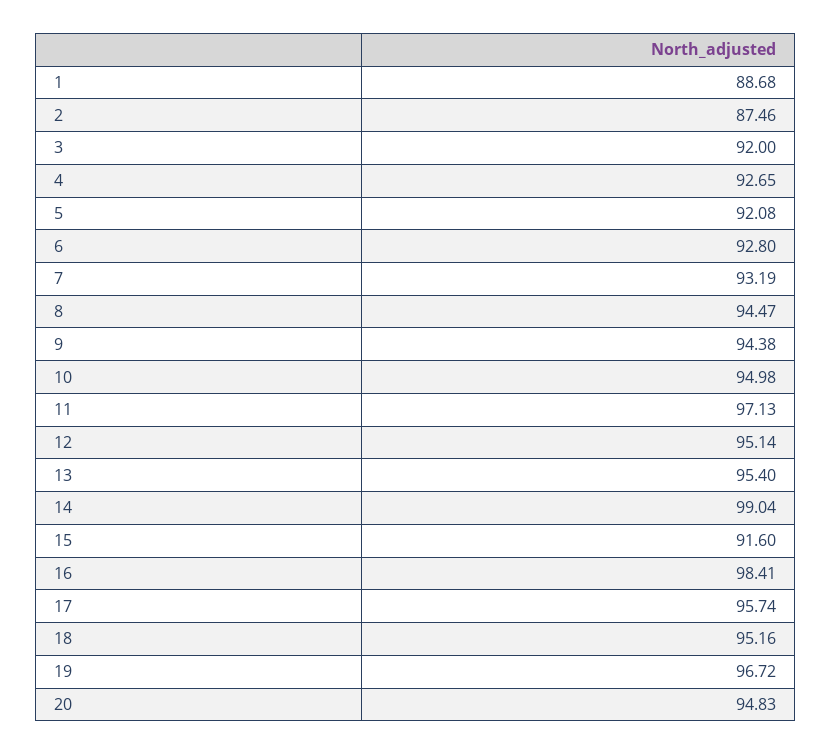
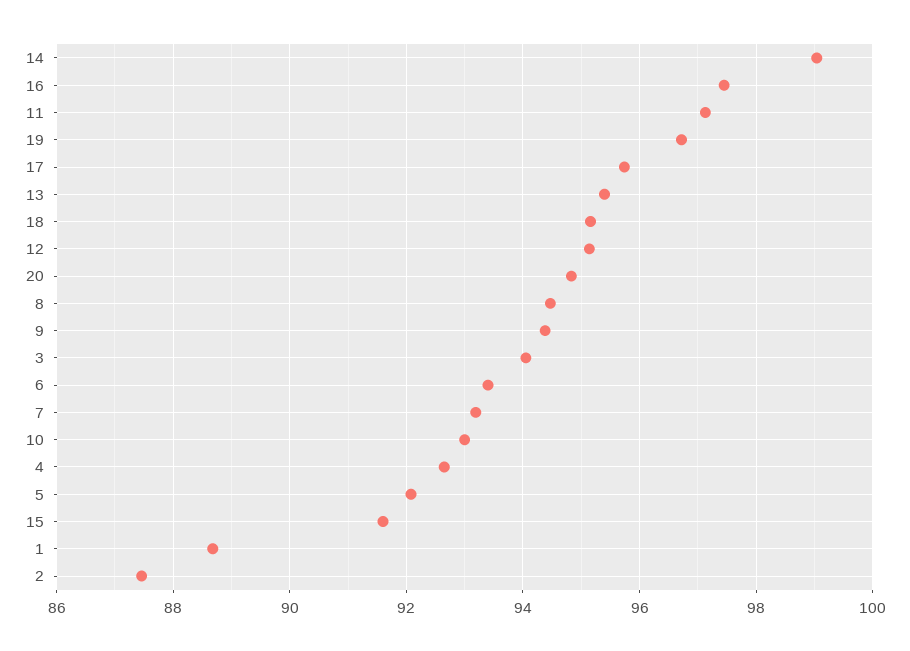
3: 92 -> 94
6: 92.8 -> 93.4
10: 94.98 -> 93
16: 98.41 -> 97.4

